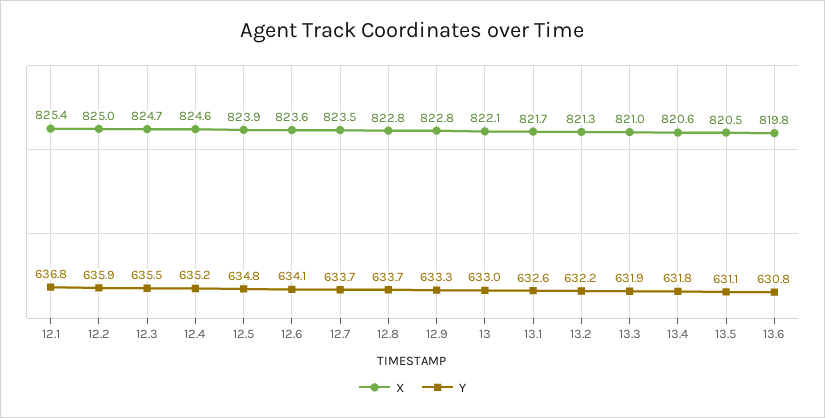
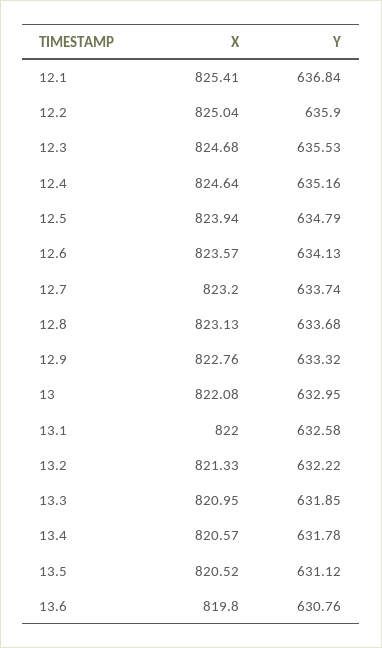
X, 12.7: 823.5 -> 823.2
X, 12.8: 822.8 -> 823.13
X, 13.1: 821.7 -> 822

